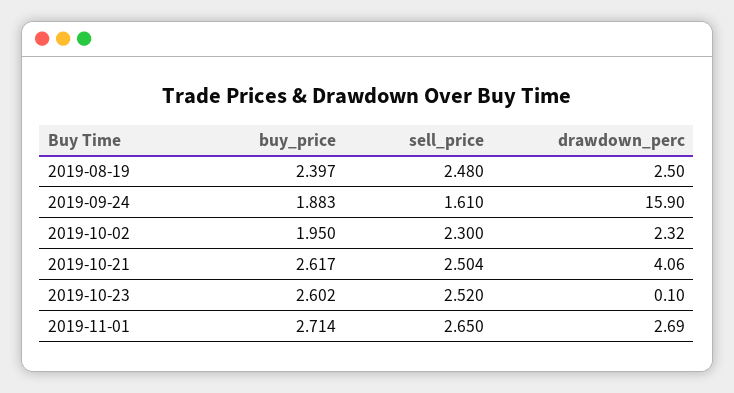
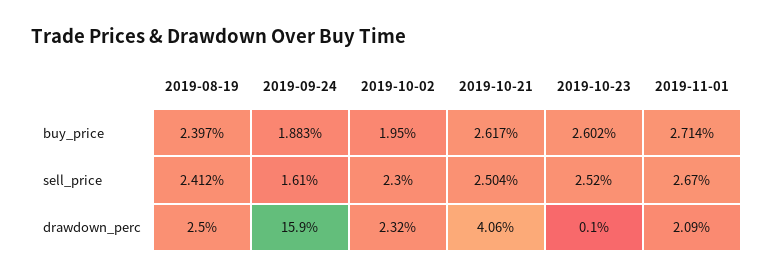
sell_price, 2019-08-19: 2.48 -> 2.412
sell_price, 2019-11-01: 2.65 -> 2.67
drawdown_perc, 2019-11-01: 2.69 -> 2.09

